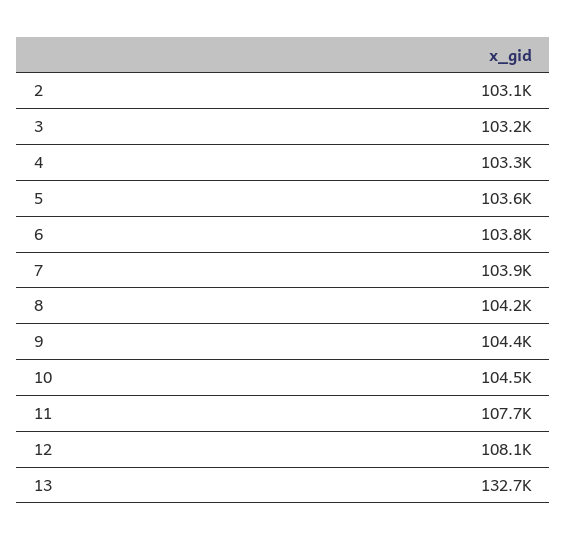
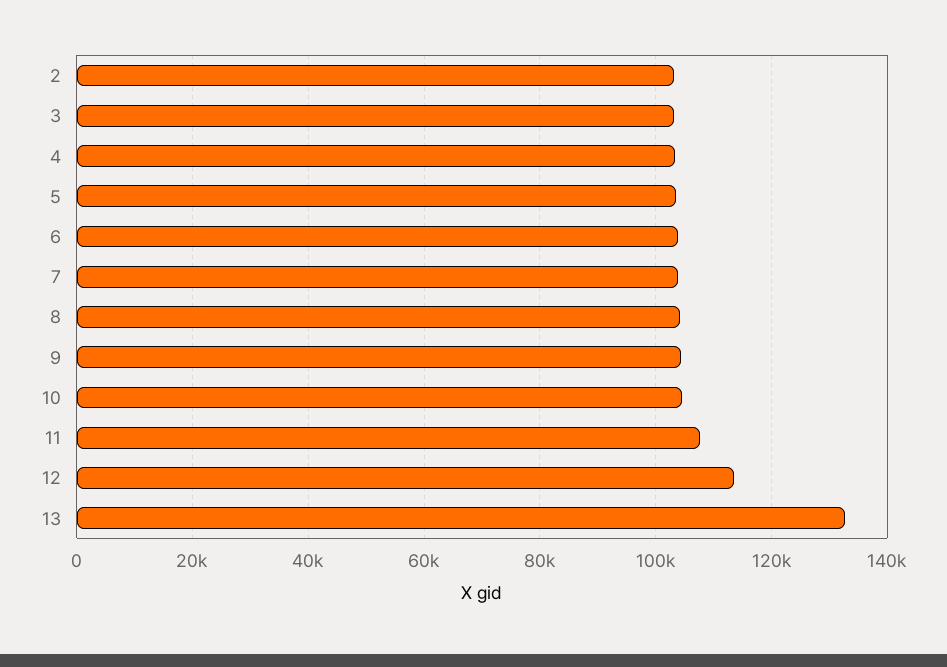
12: 108100 -> 114000

